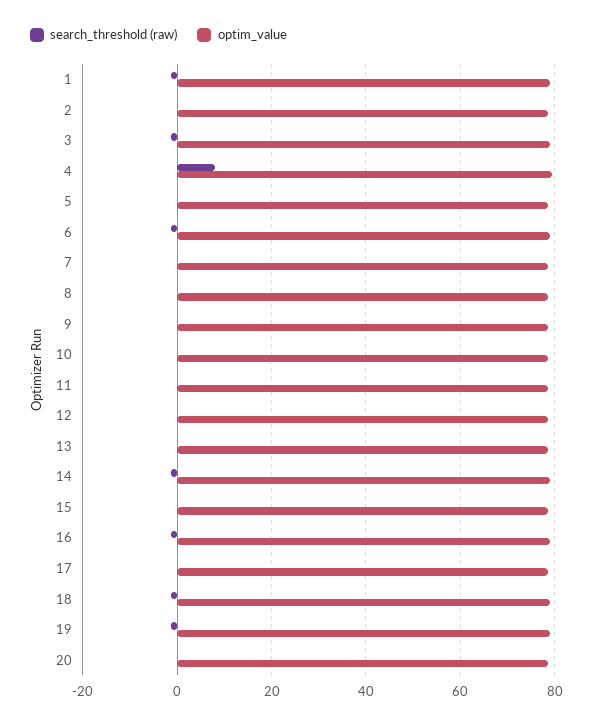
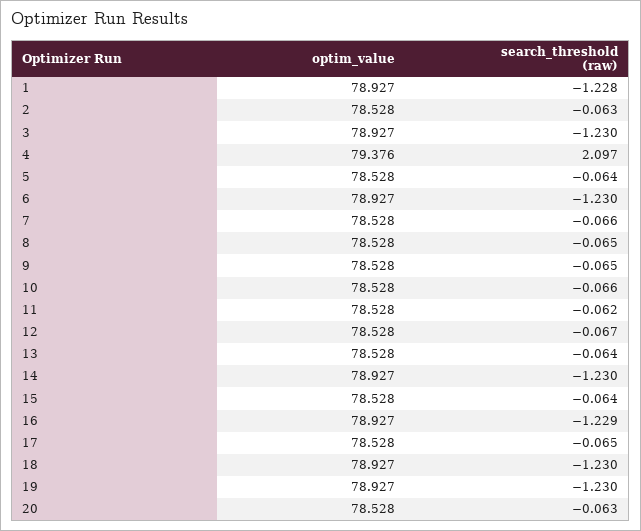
search_threshold (raw), 4: 8 -> 2.097

